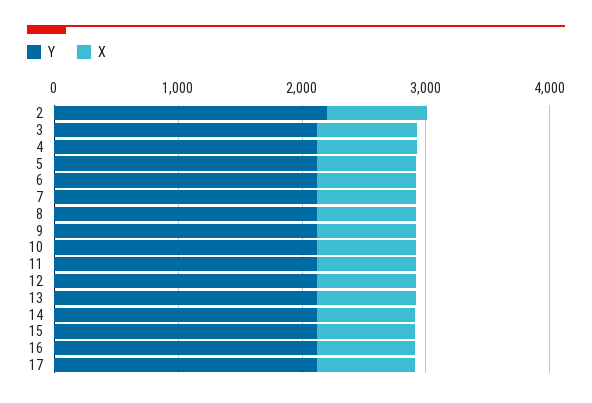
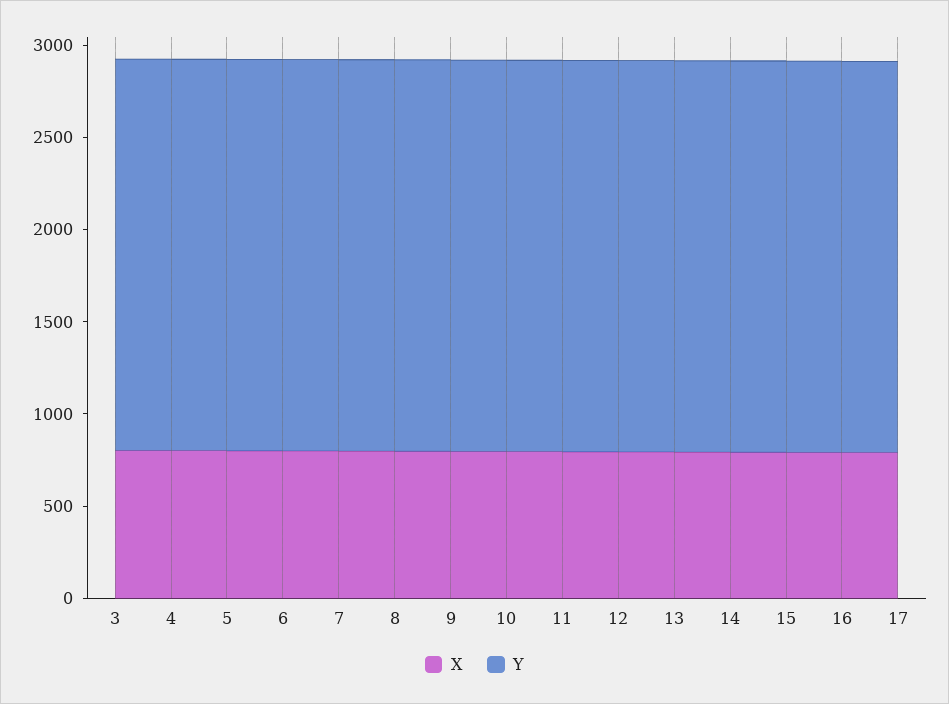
Y, 2: 2200 -> none
X, 2: 800 -> none

